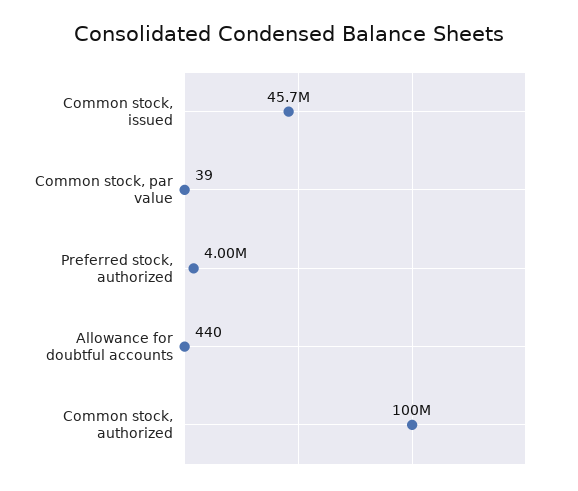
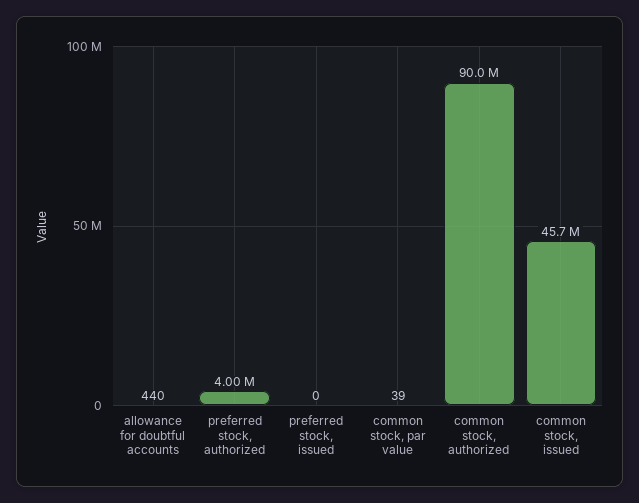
Common stock, authorized: 100000000 -> 90000000
preferred stock, issued: none -> 0

